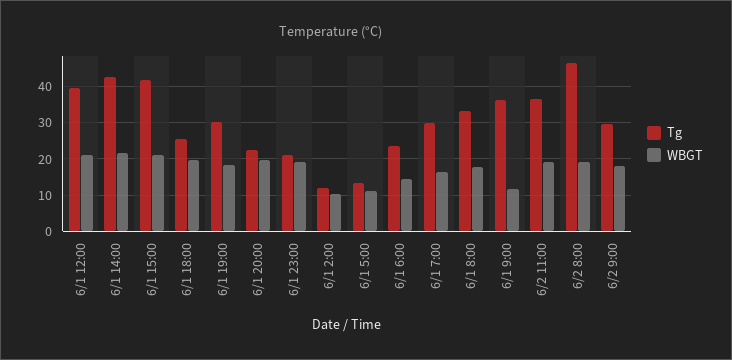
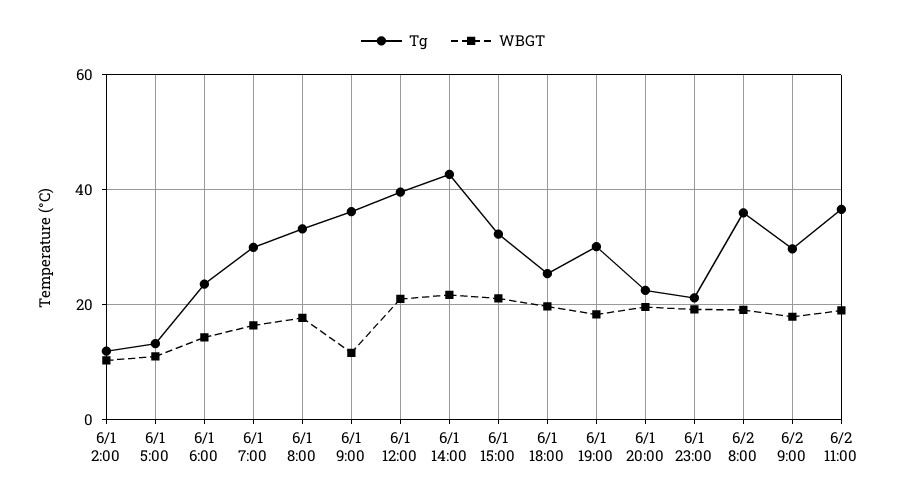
Tg, 6/1 15:00: 42 -> 32
Tg, 6/2 8:00: 46 -> 36

